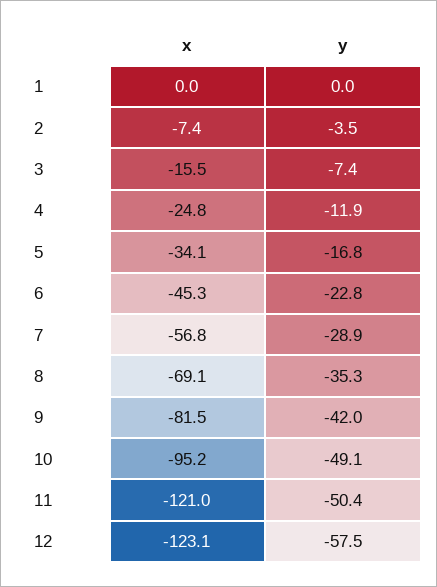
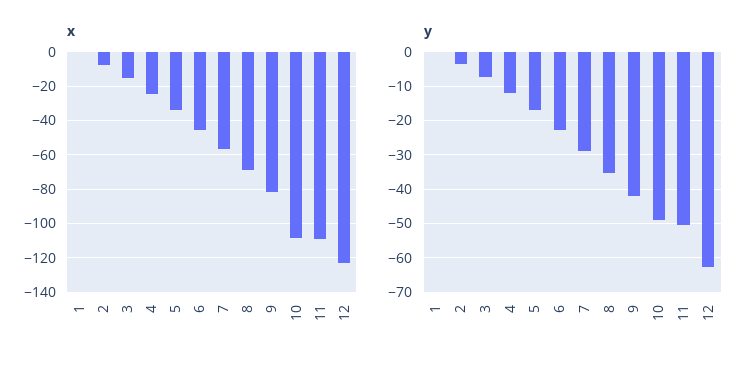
x, 10: -95.2 -> -110
x, 11: -121 -> -110
y, 12: -57.5 -> -62

